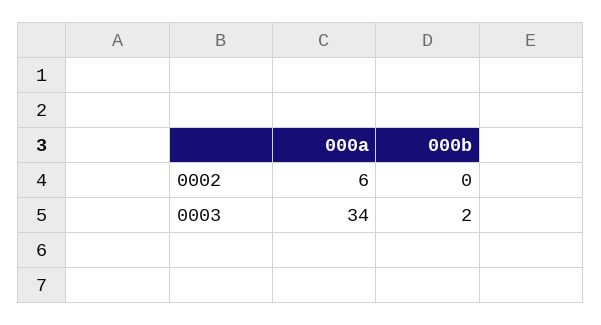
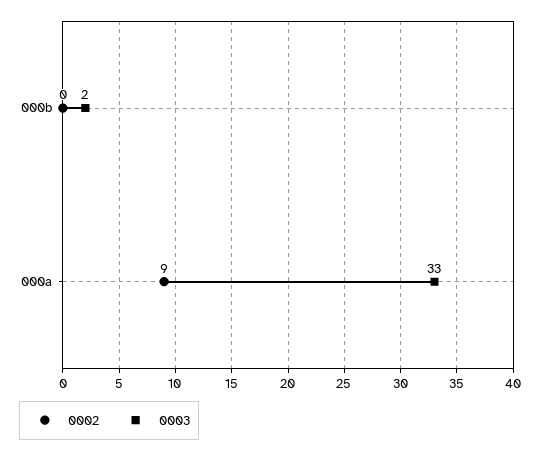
0002, 000a: 6 -> 9
0003, 000a: 34 -> 33

